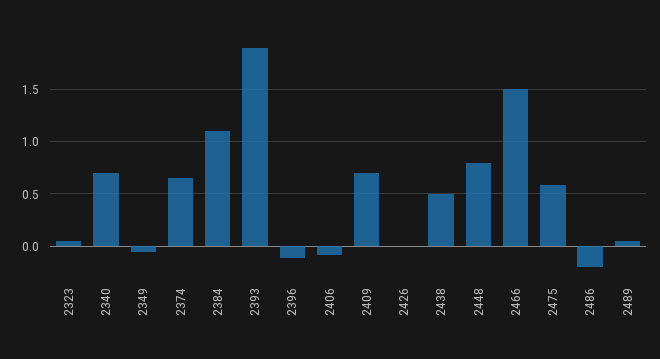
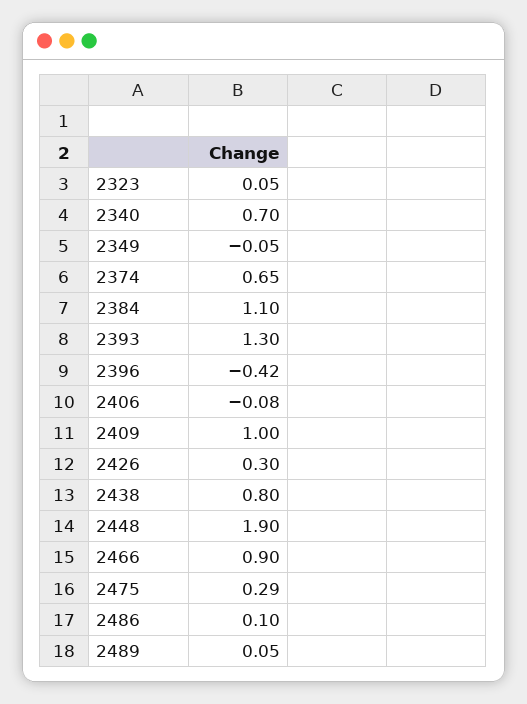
2393: 1.9 -> 1.3
2396: -0.1 -> -0.42
2409: 0.7 -> 1
2426: 0 -> 0.3
2438: 0.5 -> 0.8
2448: 0.8 -> 1.9
2466: 1.5 -> 0.9
2475: 0.6 -> 0.29
2486: -0.2 -> 0.1

